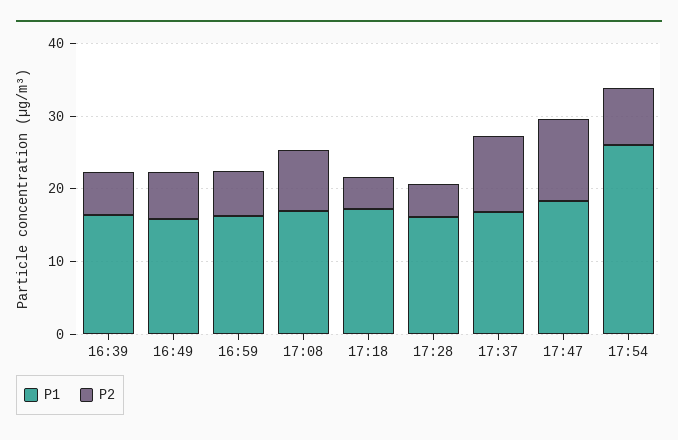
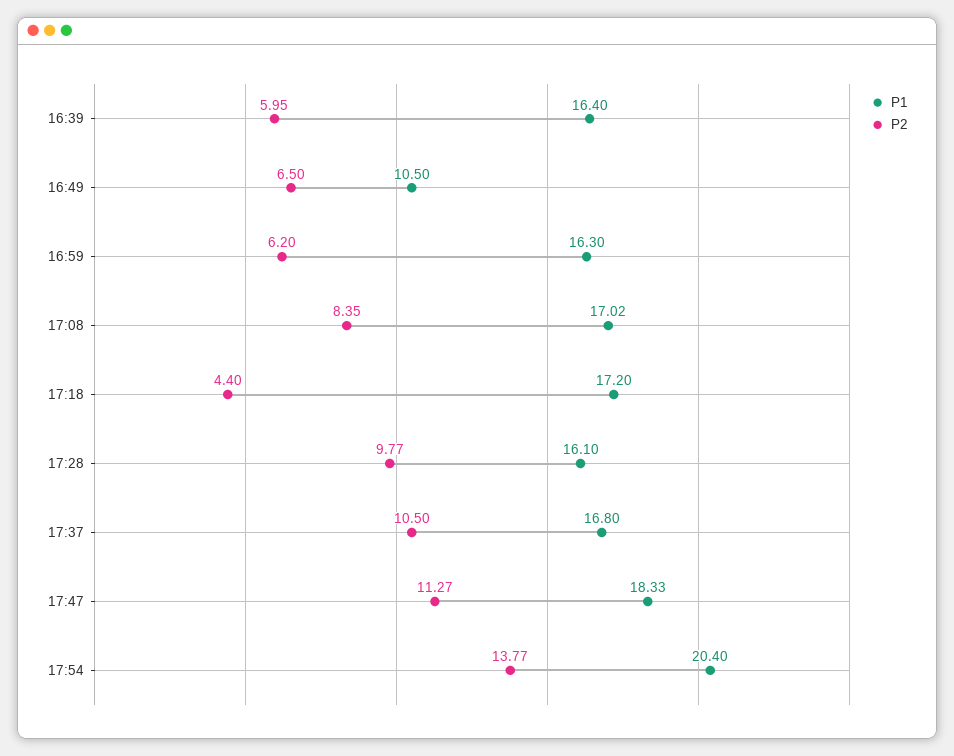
P1, 16:49: 16 -> 10.5
P2, 17:28: 4 -> 9.77
P1, 17:54: 26 -> 20.4
P2, 17:54: 8 -> 13.77

